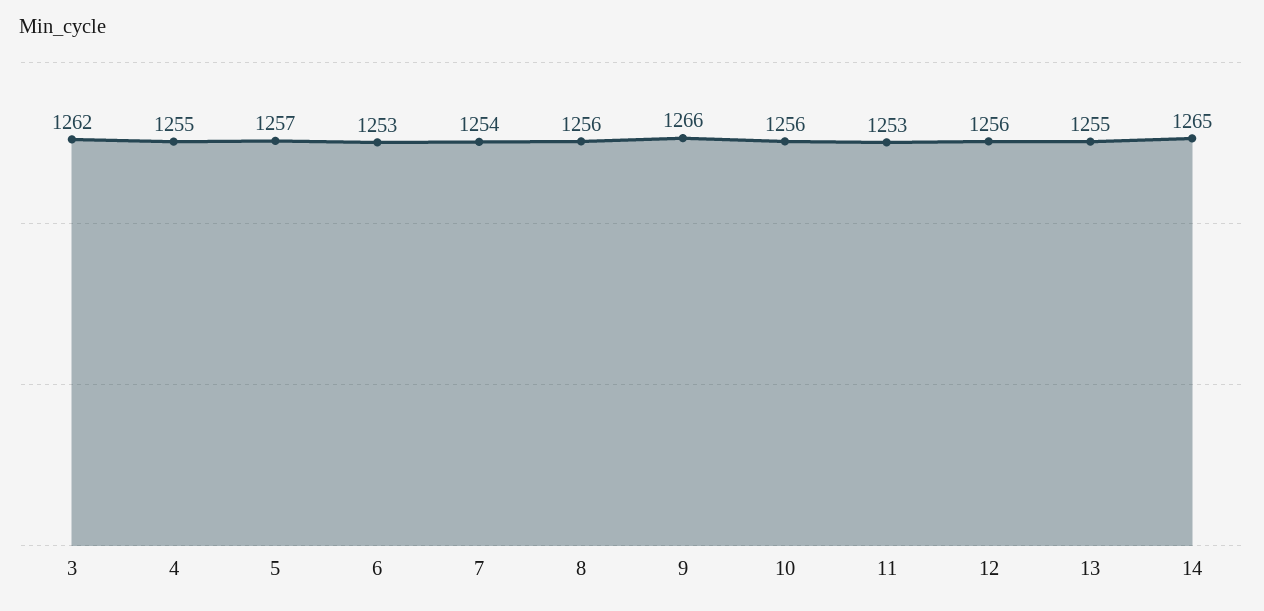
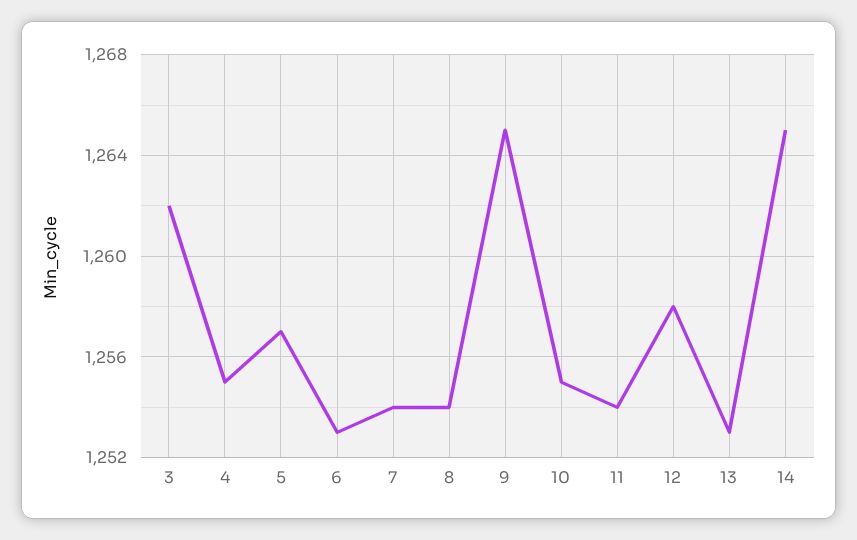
8: 1256 -> 1254
9: 1266 -> 1265
10: 1256 -> 1255
11: 1253 -> 1254
12: 1256 -> 1258
13: 1255 -> 1253

